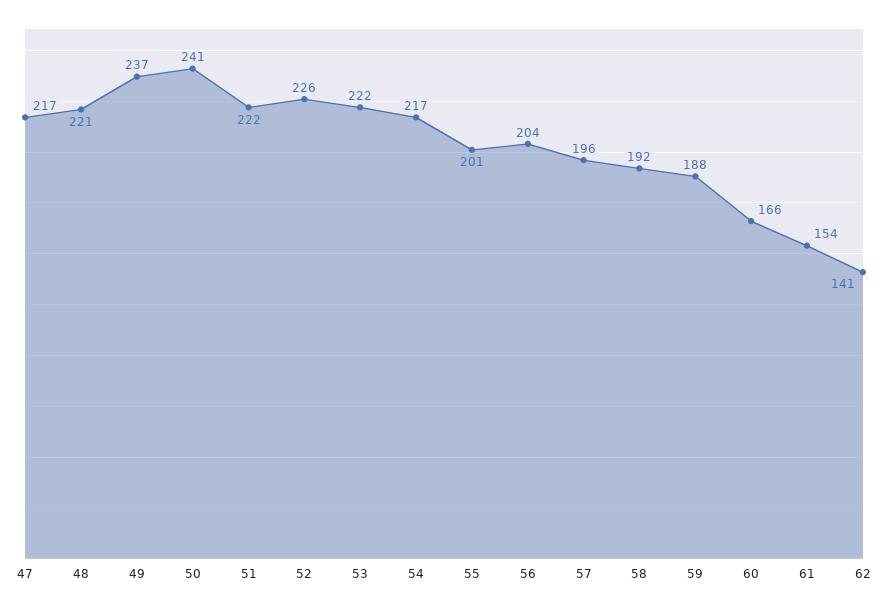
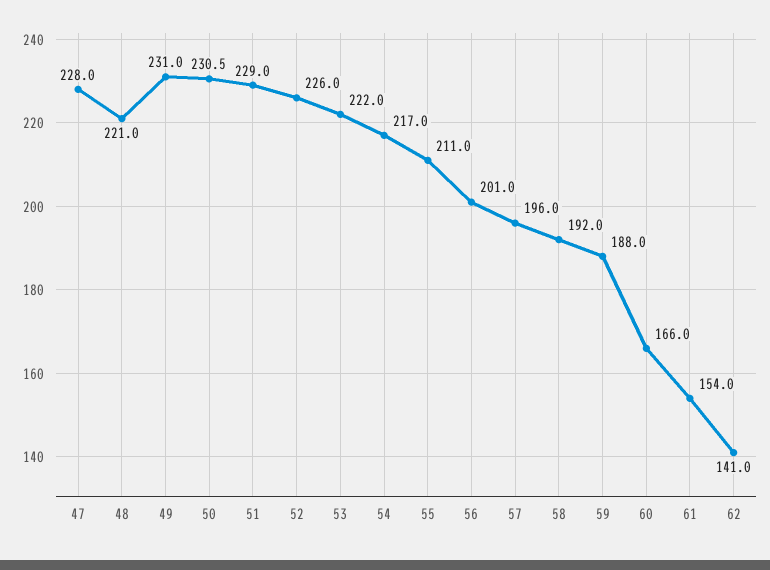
47: 217 -> 228
49: 237 -> 231
50: 241 -> 230.5
51: 222 -> 229
55: 201 -> 211
56: 204 -> 201

